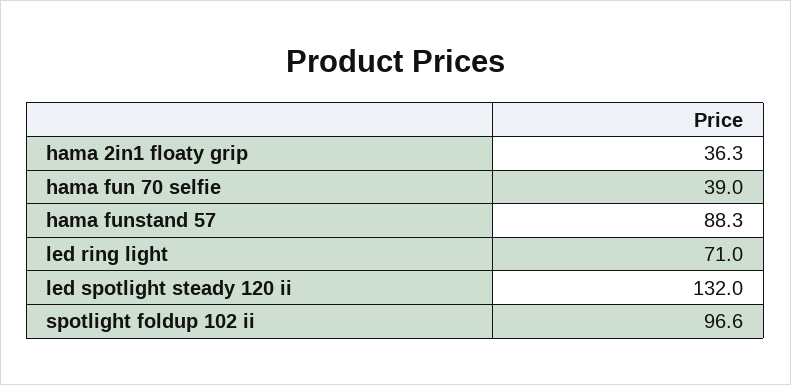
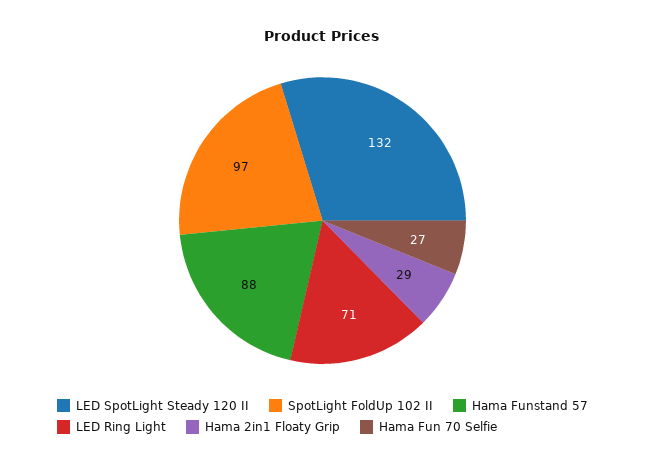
hama 2in1 floaty grip: 36.3 -> 29
hama fun 70 selfie: 39 -> 27

